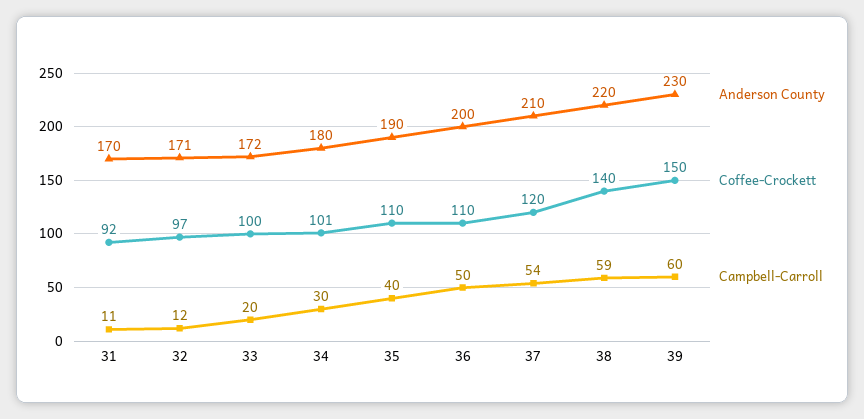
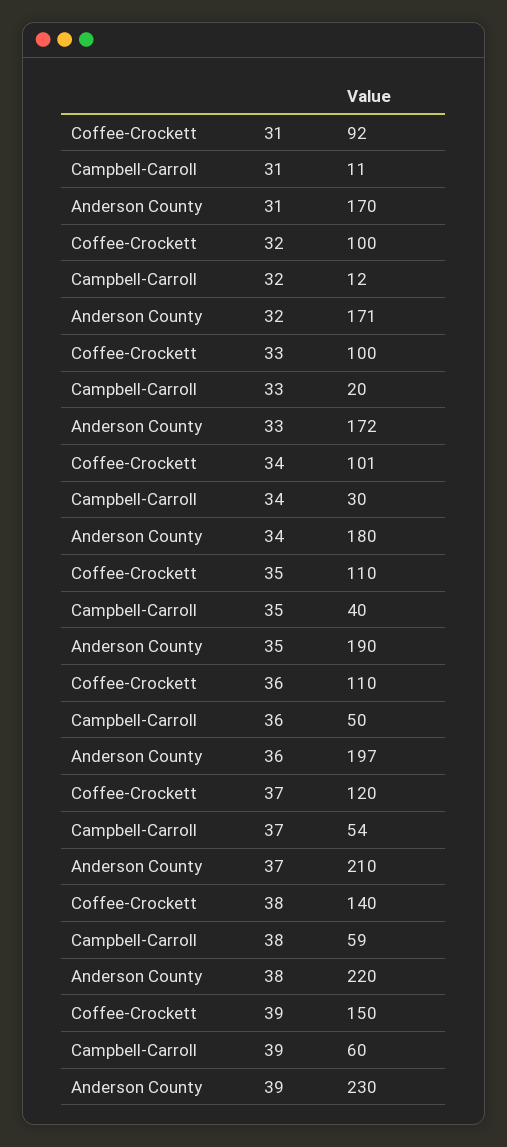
Coffee-Crockett, 32: 97 -> 100
Anderson County, 36: 200 -> 197

